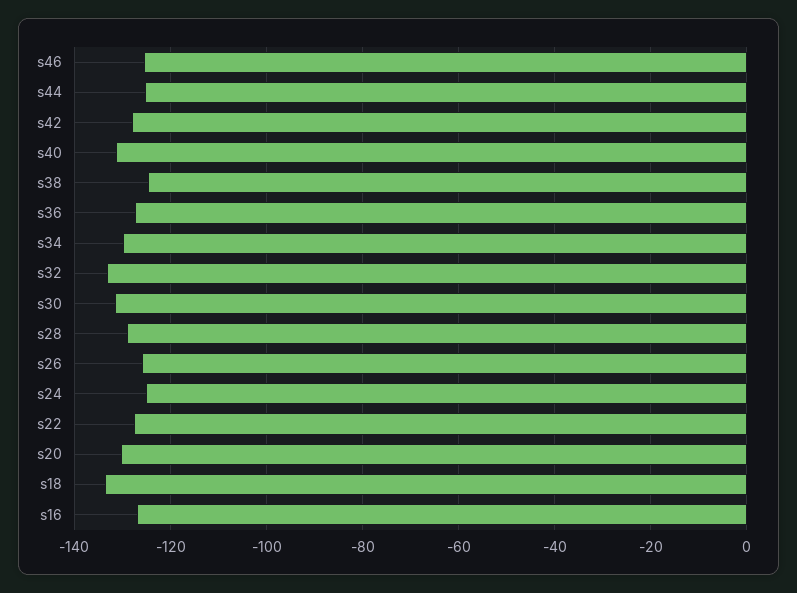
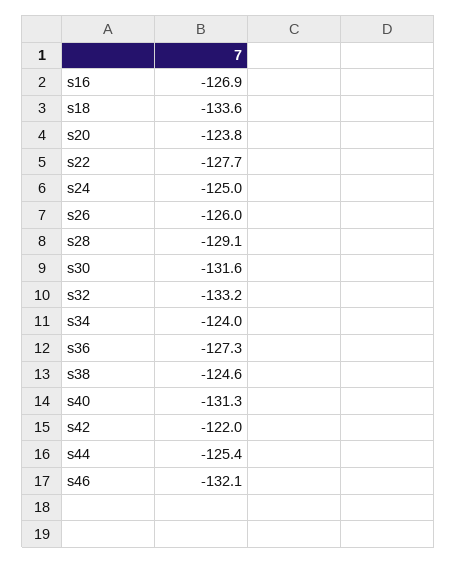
s46: -126 -> -132.1
s42: -128 -> -122
s34: -130 -> -124
s20: -130 -> -123.8

